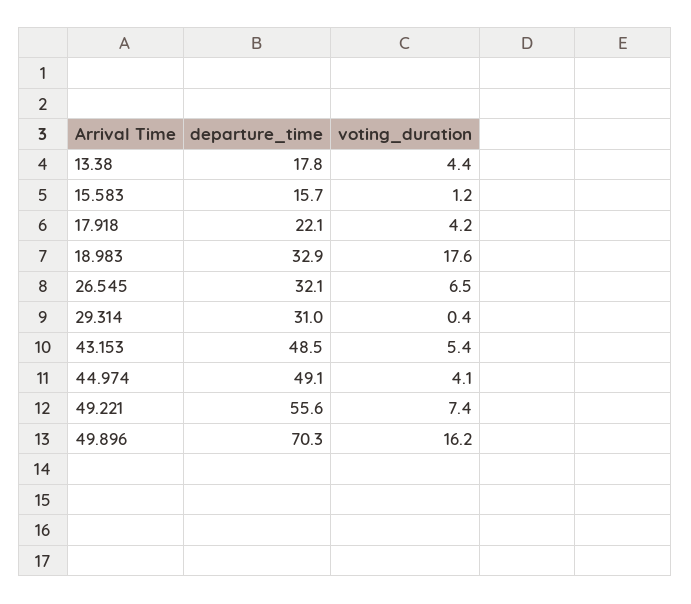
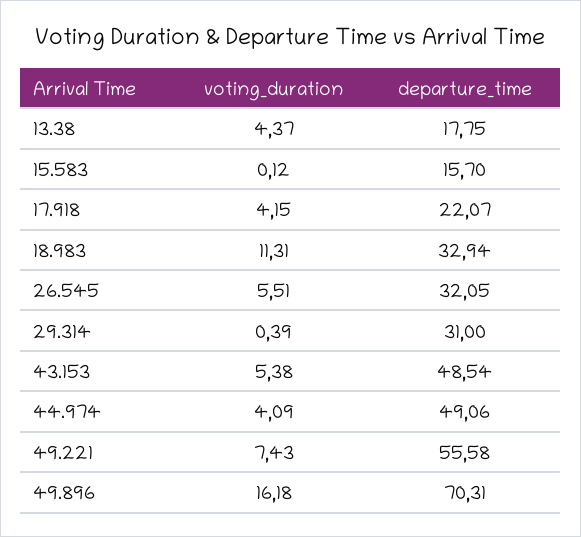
voting_duration, 15.583: 1.2 -> 0.12
voting_duration, 18.983: 17.6 -> 11.31
voting_duration, 26.545: 6.5 -> 5.51

